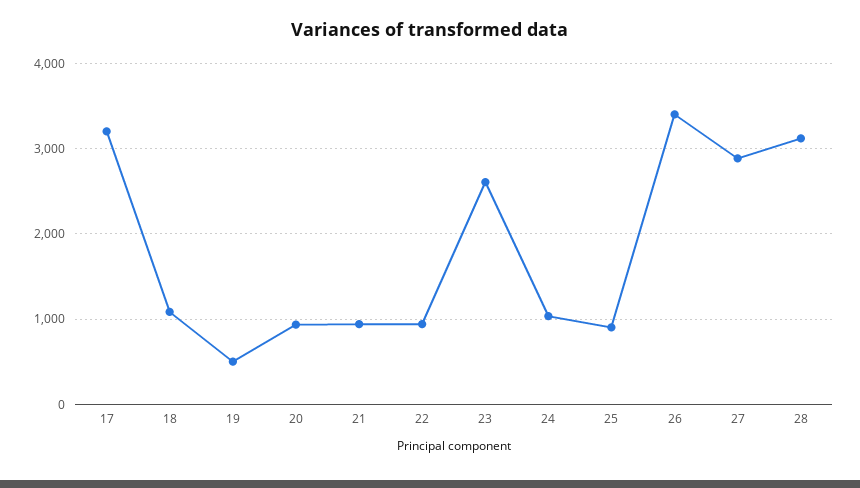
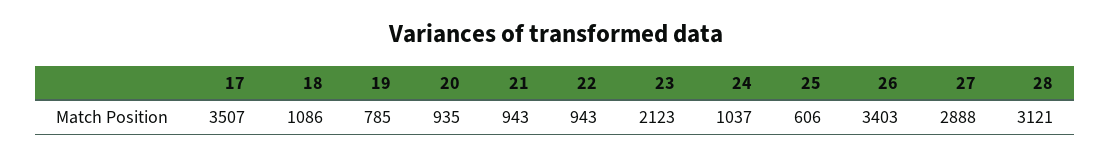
17: 3200 -> 3507
19: 500 -> 785
23: 2600 -> 2123
25: 900 -> 606

